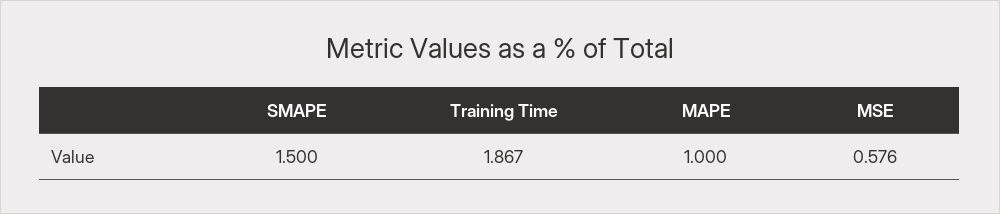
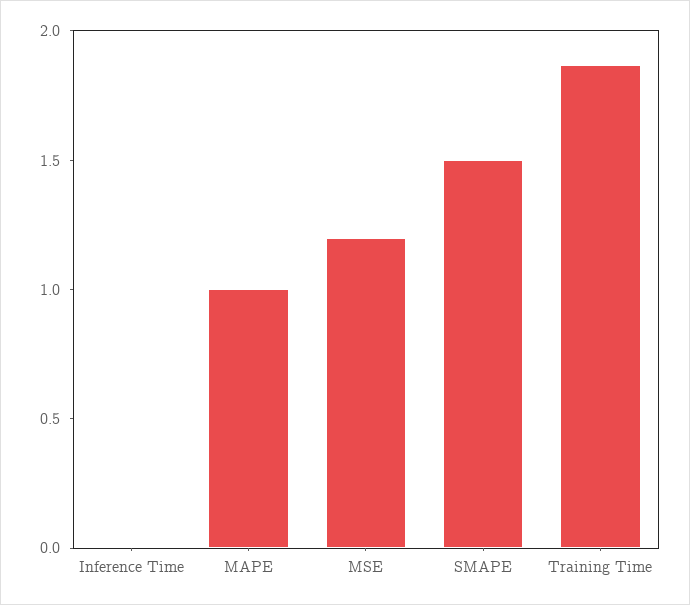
MSE: 0.576 -> 1.2
Inference Time: none -> 0

